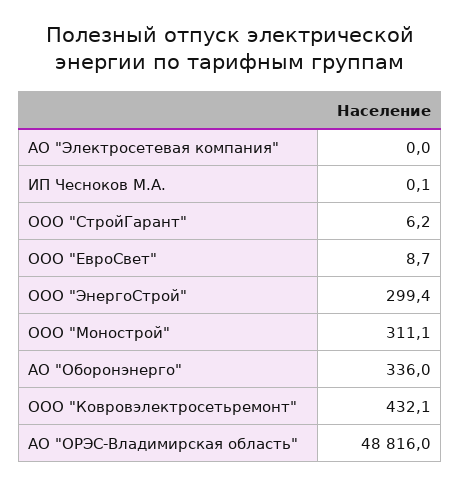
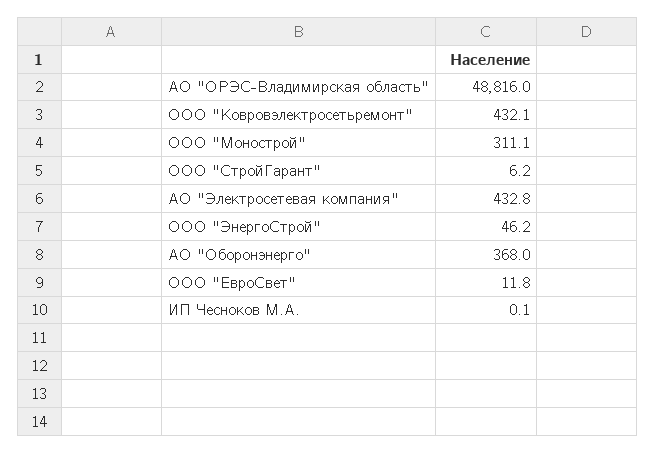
АО "Электросетевая компания": 0 -> 432.8
ООО "ЕвроСвет": 8.7 -> 11.8
ООО "ЭнергоСтрой": 299.4 -> 46.2
АО "Оборонэнерго": 336 -> 368

